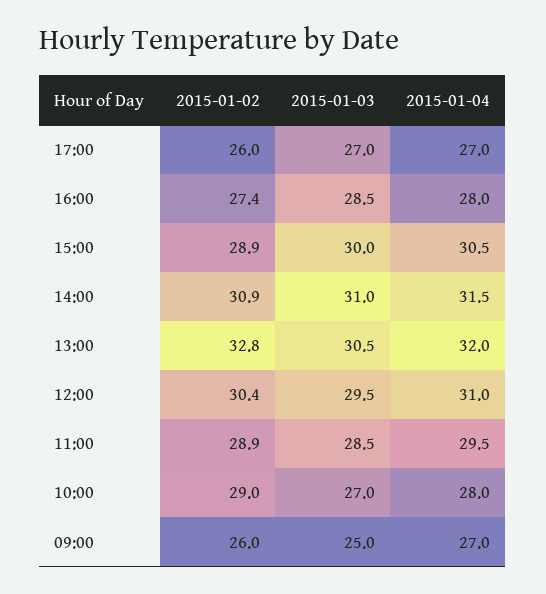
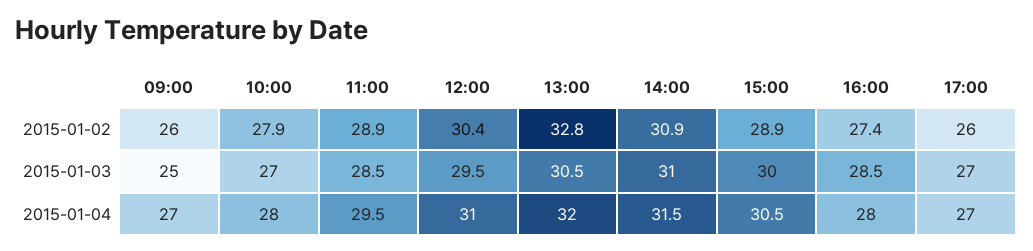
2015-01-02, 10:00: 29 -> 27.9

